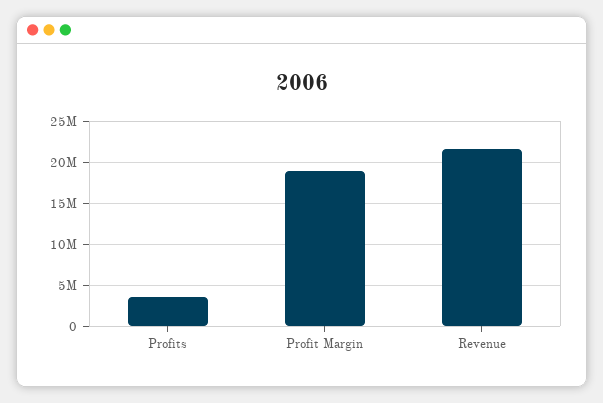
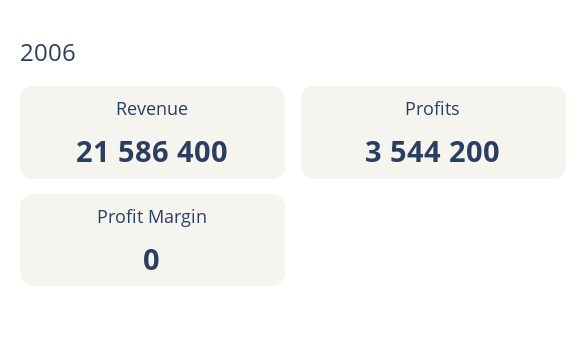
Profit Margin: 19000000 -> 0

